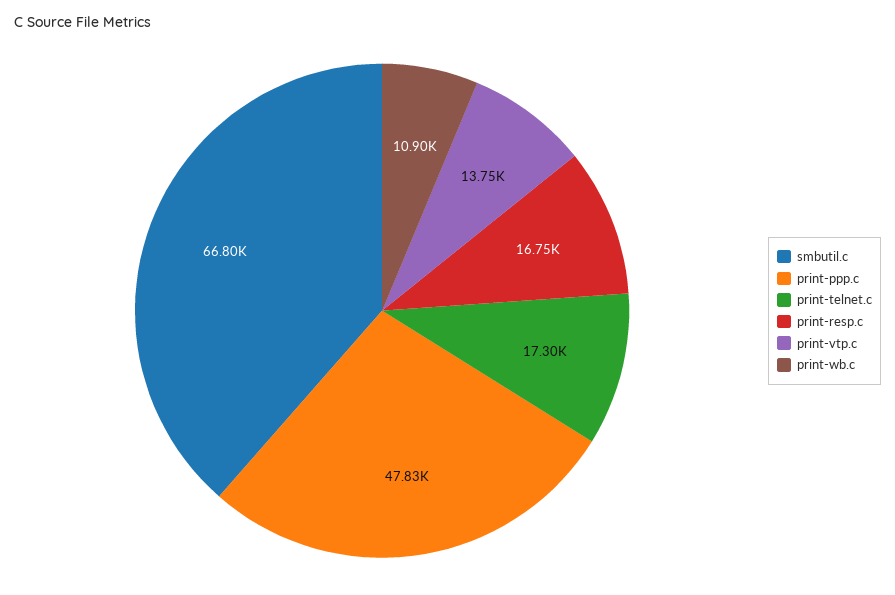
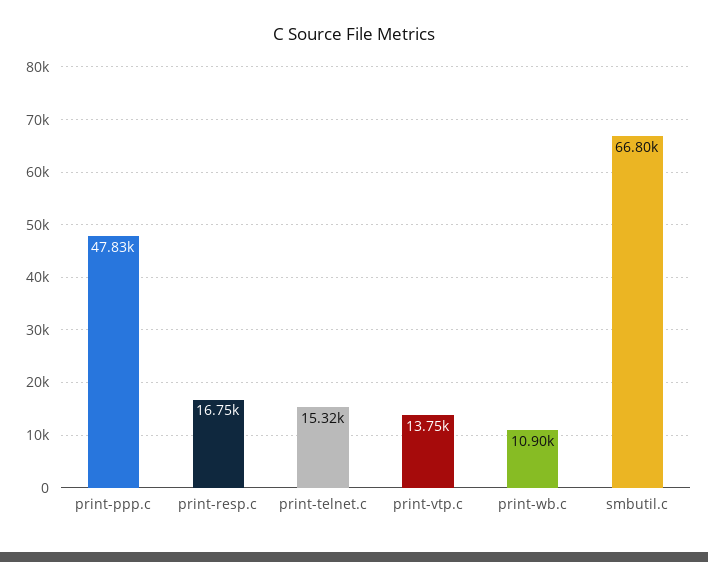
print-telnet.c: 17300 -> 15320

